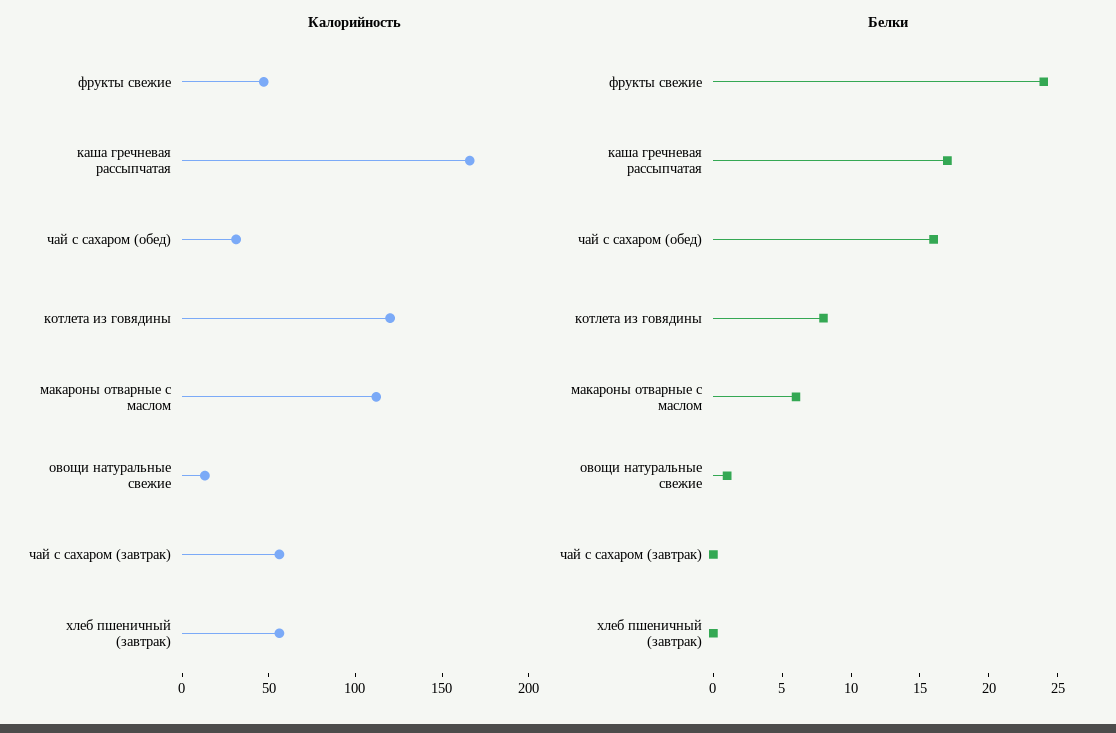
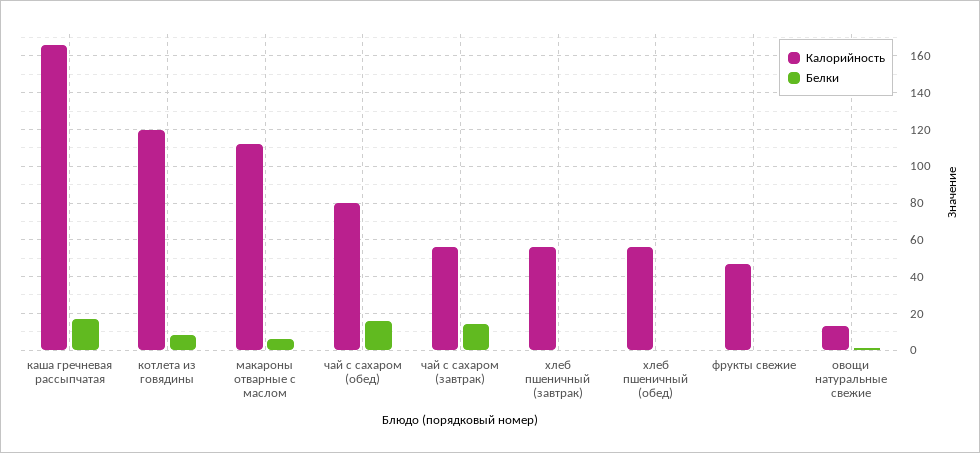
Калорийность, чай с сахаром (обед): 30 -> 80
Белки, фрукты свежие: 24 -> 0
Белки, чай с сахаром (завтрак): 0 -> 15
Калорийность, хлеб пшеничный (обед): none -> 55
Белки, хлеб пшеничный (обед): none -> 0

